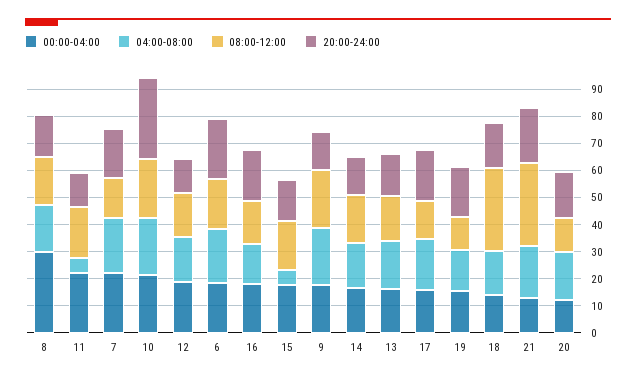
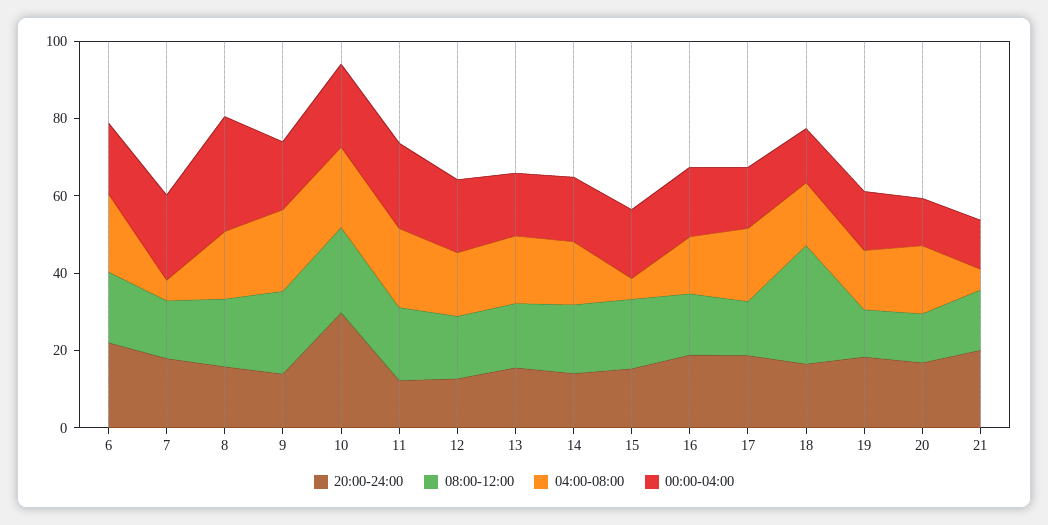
04:00-08:00, 11: 5 -> 20
04:00-08:00, 7: 20 -> 5
04:00-08:00, 21: 20 -> 5
08:00-12:00, 21: 30 -> 15

